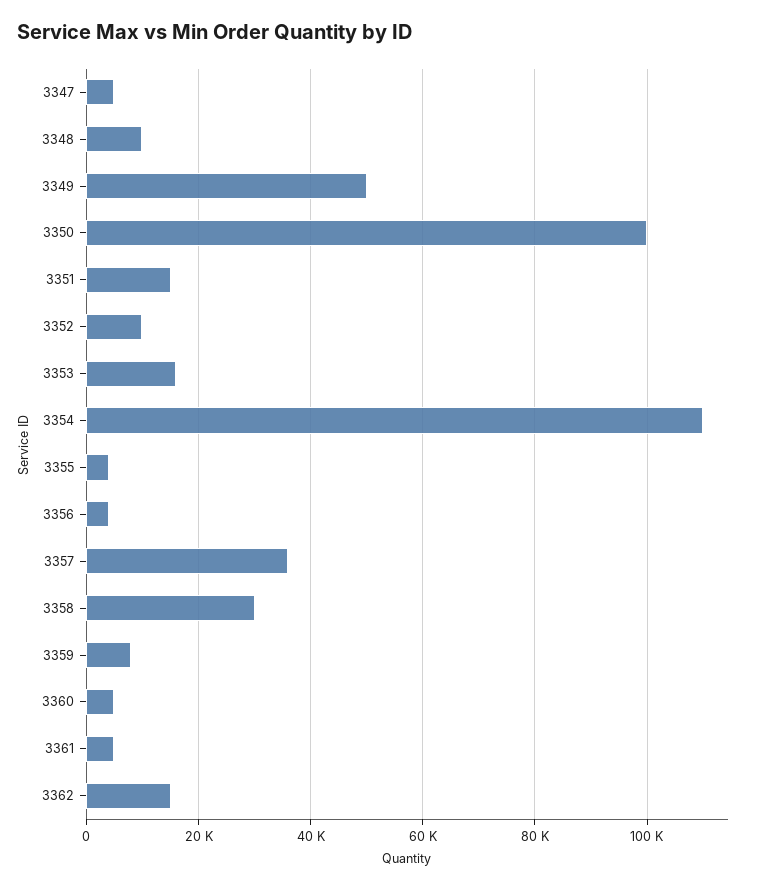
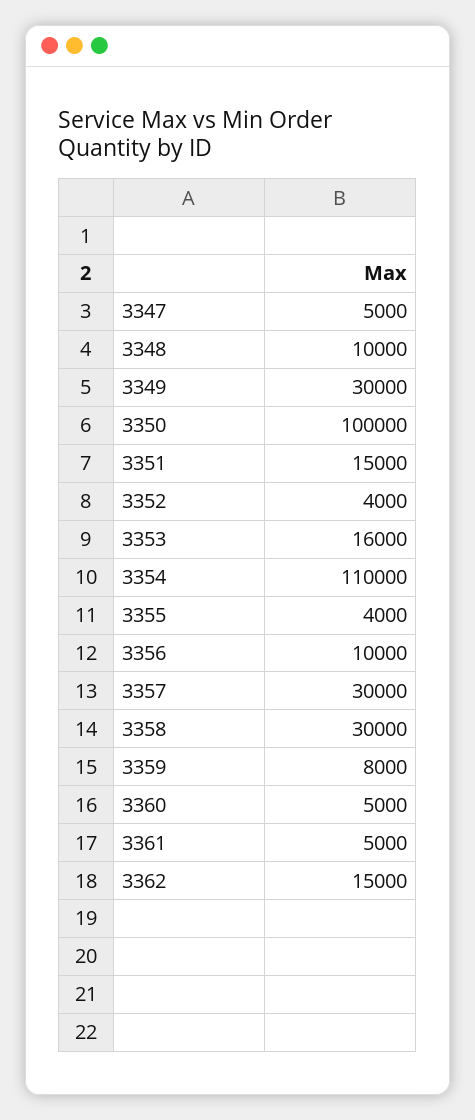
3349: 50000 -> 30000
3352: 10000 -> 4000
3356: 4000 -> 10000
3357: 36000 -> 30000

